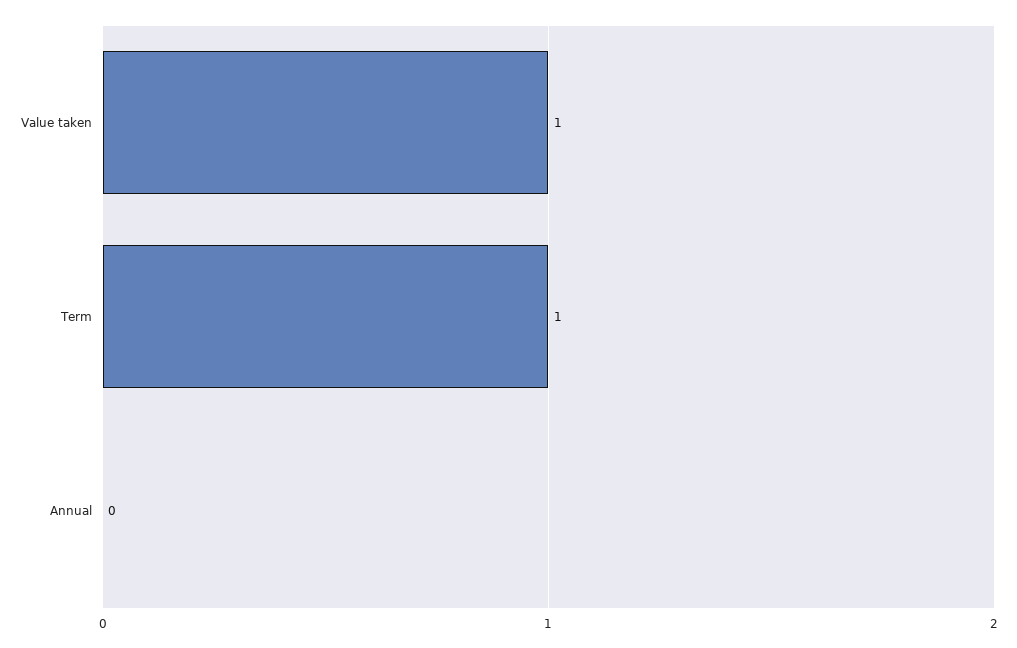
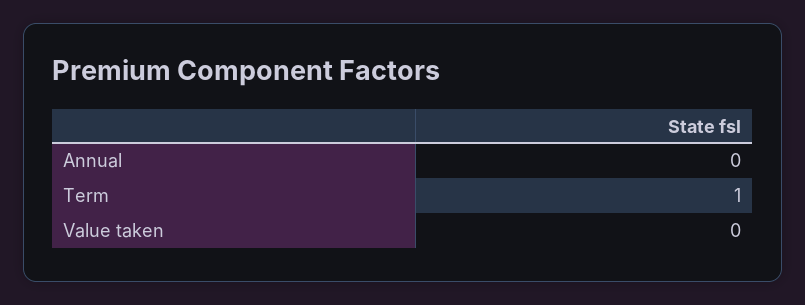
Value taken: 1 -> 0

